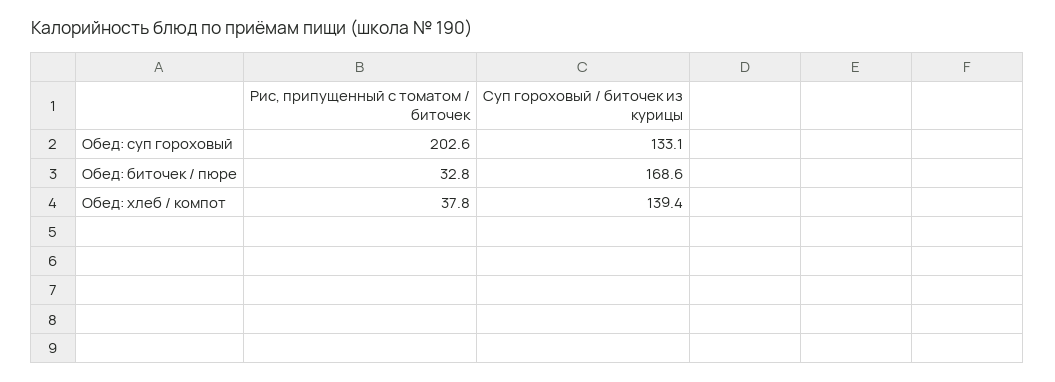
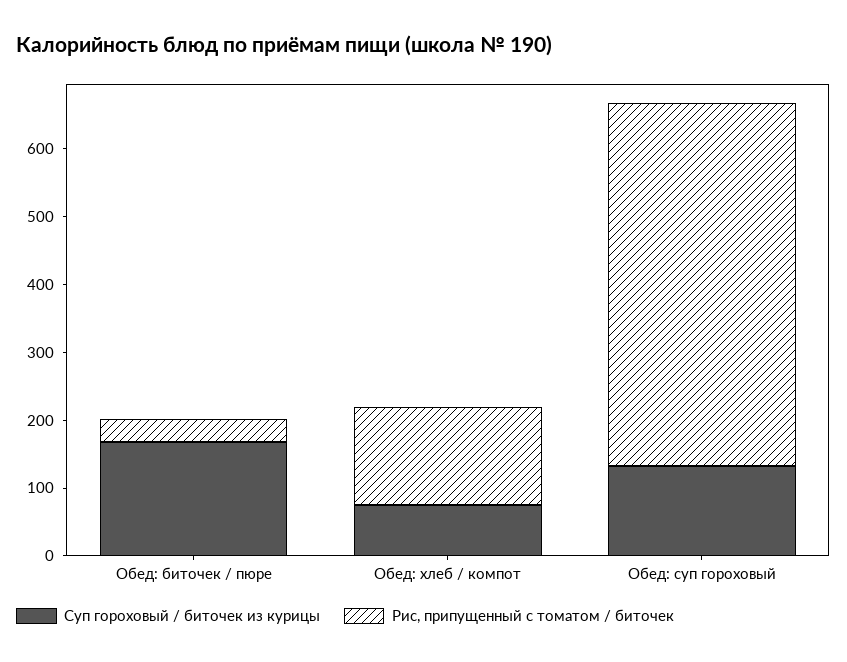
Рис, припущенный с томатом / биточек, Обед: суп гороховый: 202.6 -> 540
Рис, припущенный с томатом / биточек, Обед: хлеб / компот: 37.8 -> 140
Суп гороховый / биточек из курицы, Обед: хлеб / компот: 139.4 -> 80

